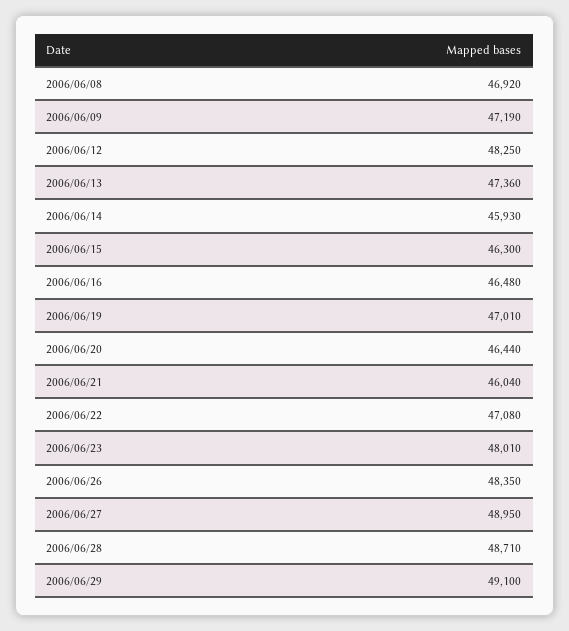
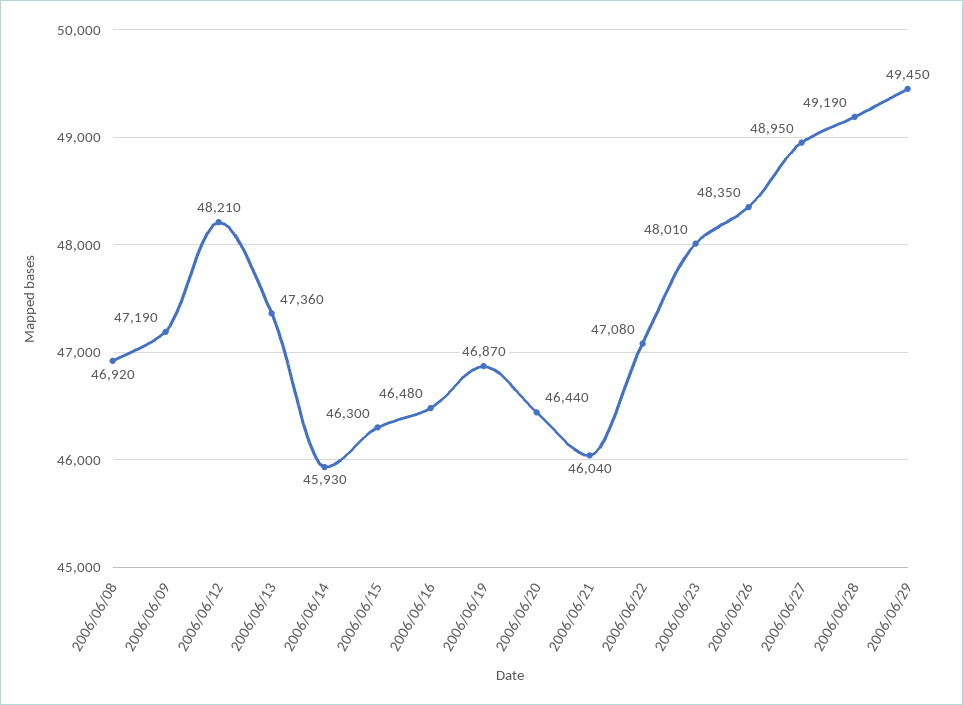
2006/06/12: 48250 -> 48210
2006/06/19: 47010 -> 46870
2006/06/28: 48710 -> 49190
2006/06/29: 49100 -> 49450

